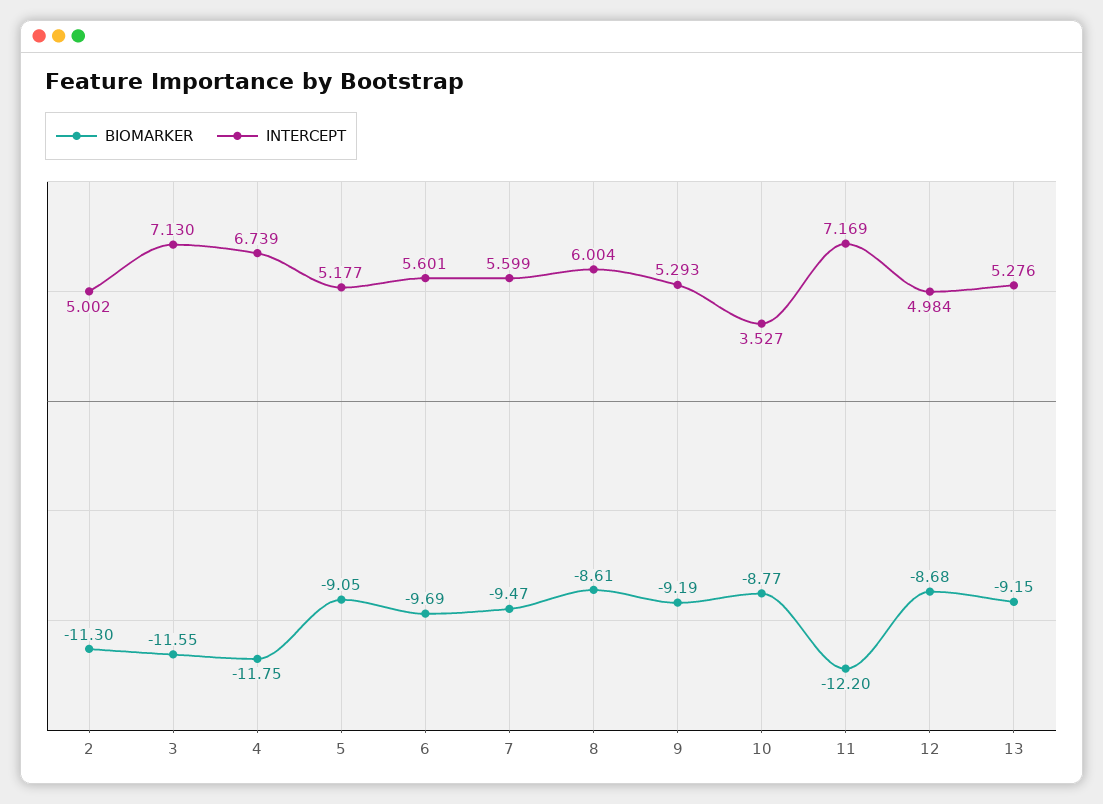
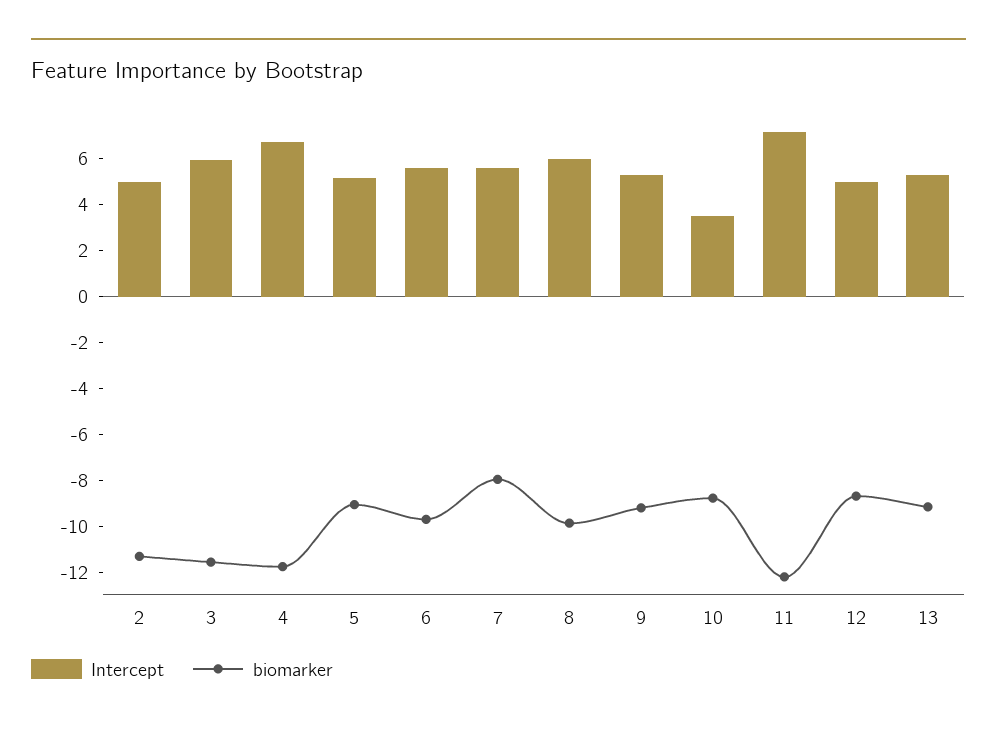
INTERCEPT, 3: 7.13 -> 6
BIOMARKER, 7: -9.47 -> -8
BIOMARKER, 8: -8.61 -> -10

